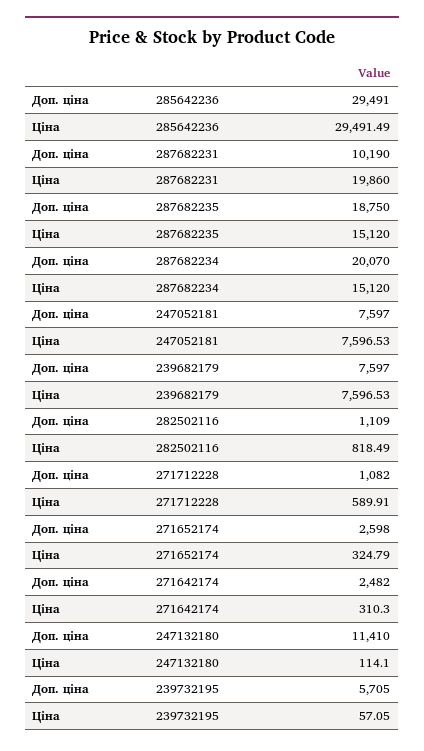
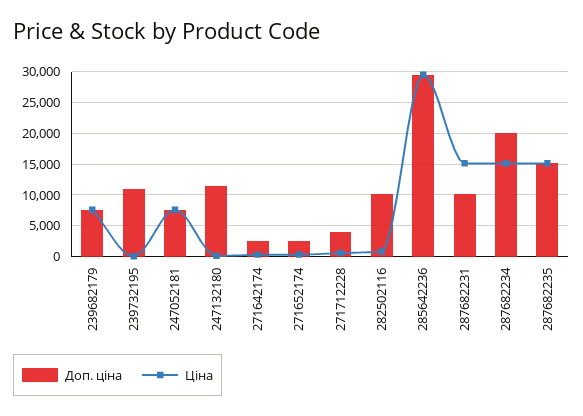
Ціна, 287682231: 19860 -> 15000
Доп. ціна, 287682235: 18750 -> 15000
Доп. ціна, 282502116: 1109 -> 10000
Доп. ціна, 271712228: 1082 -> 4000
Доп. ціна, 239732195: 5705 -> 11000

